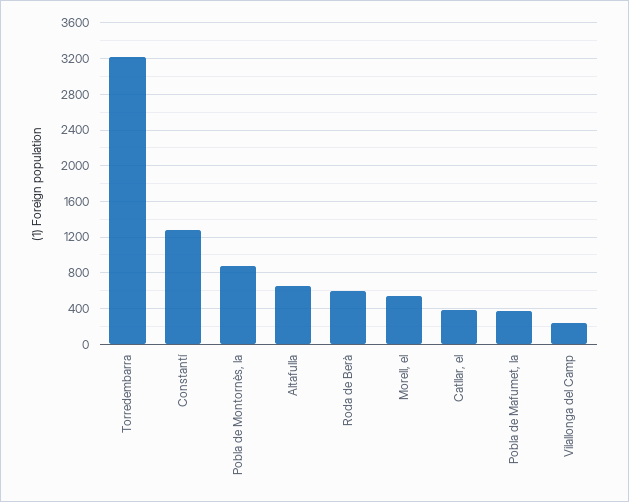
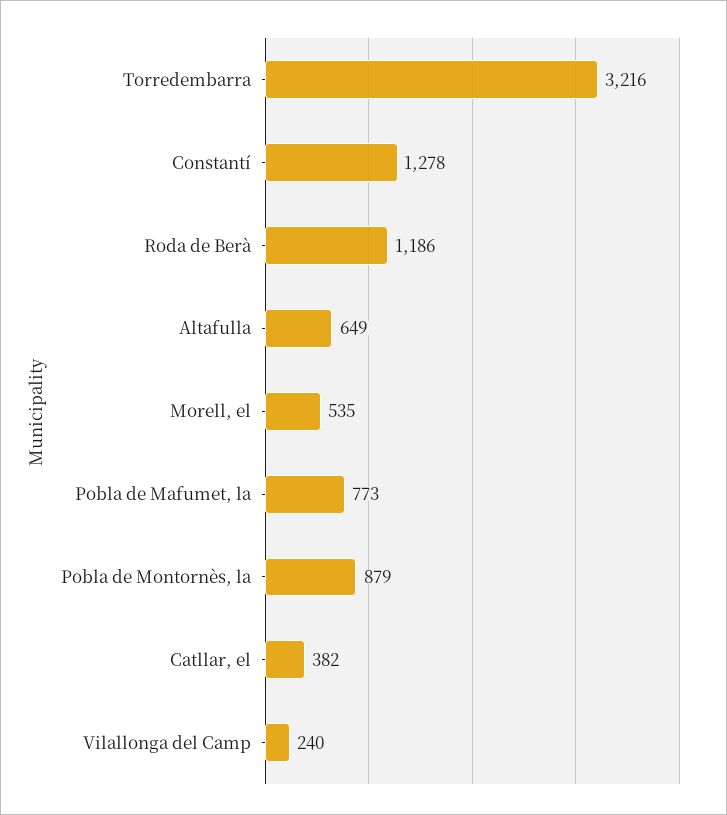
Roda de Berà: 600 -> 1186
Pobla de Mafumet, la: 400 -> 773

